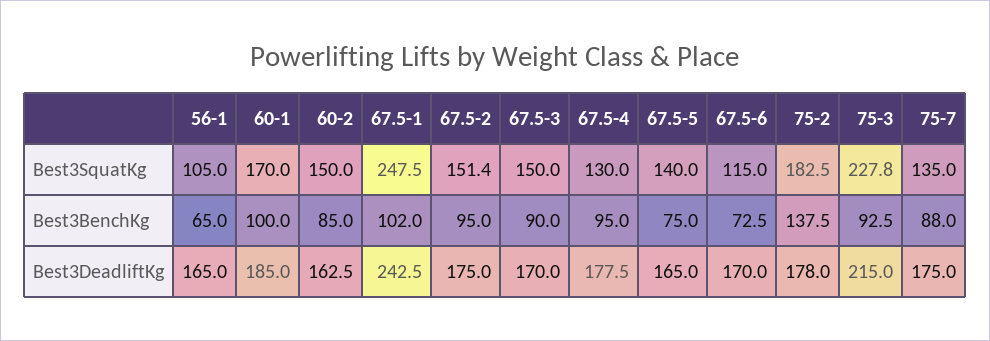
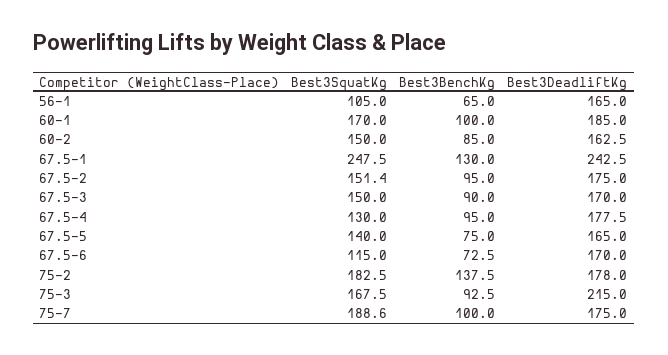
75-3, Best3SquatKg: 227.8 -> 167.5
75-7, Best3SquatKg: 135 -> 188.6
67.5-1, Best3BenchKg: 102 -> 130
75-7, Best3BenchKg: 88 -> 100

